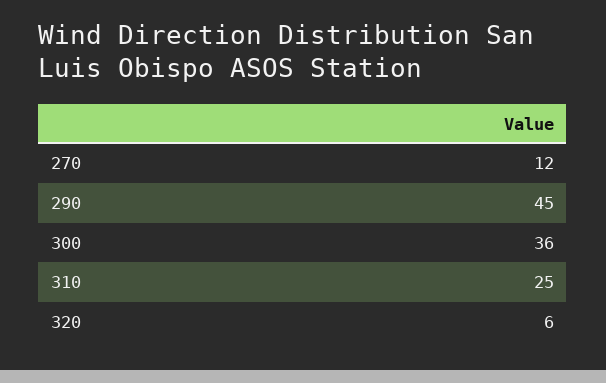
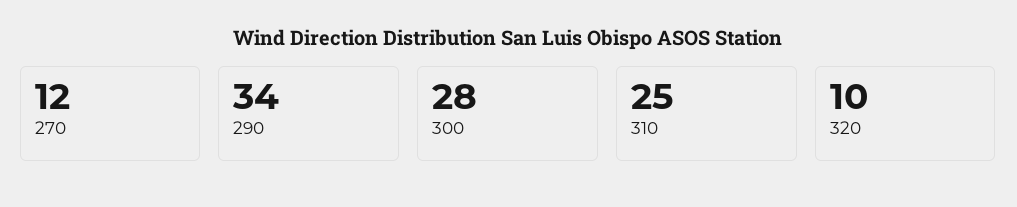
290: 45 -> 34
300: 36 -> 28
320: 6 -> 10

